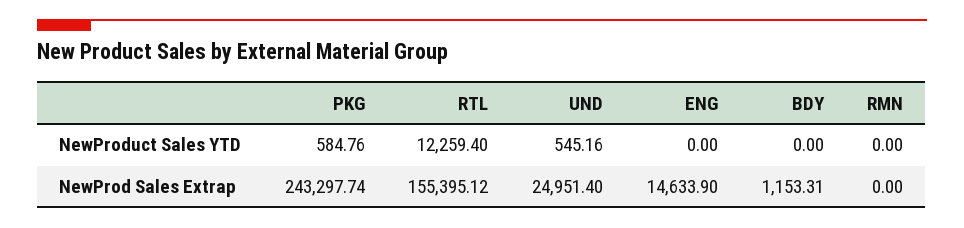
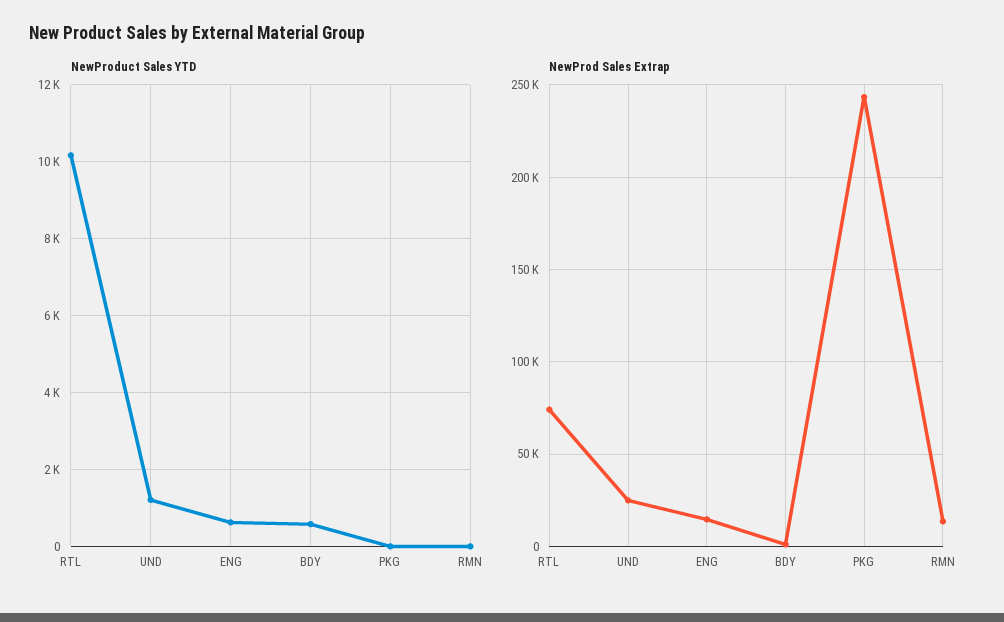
NewProduct Sales YTD, PKG: 584.76 -> 0
NewProduct Sales YTD, RTL: 12259.4 -> 10200
NewProduct Sales YTD, UND: 545.16 -> 1200
NewProduct Sales YTD, ENG: 0 -> 600
NewProduct Sales YTD, BDY: 0 -> 600
NewProd Sales Extrap, RTL: 155395.12 -> 75000
NewProd Sales Extrap, RMN: 0 -> 15000

